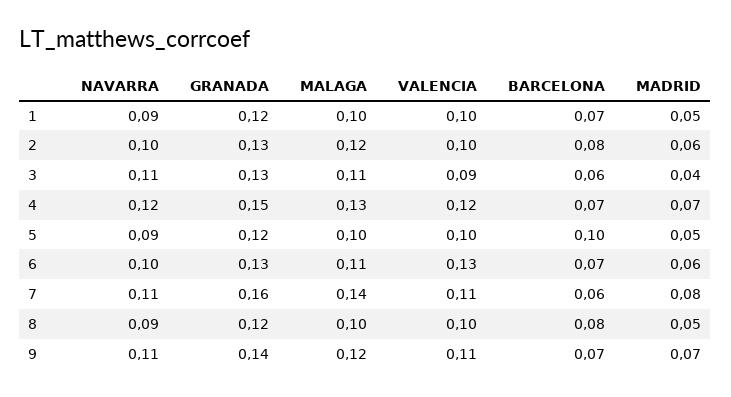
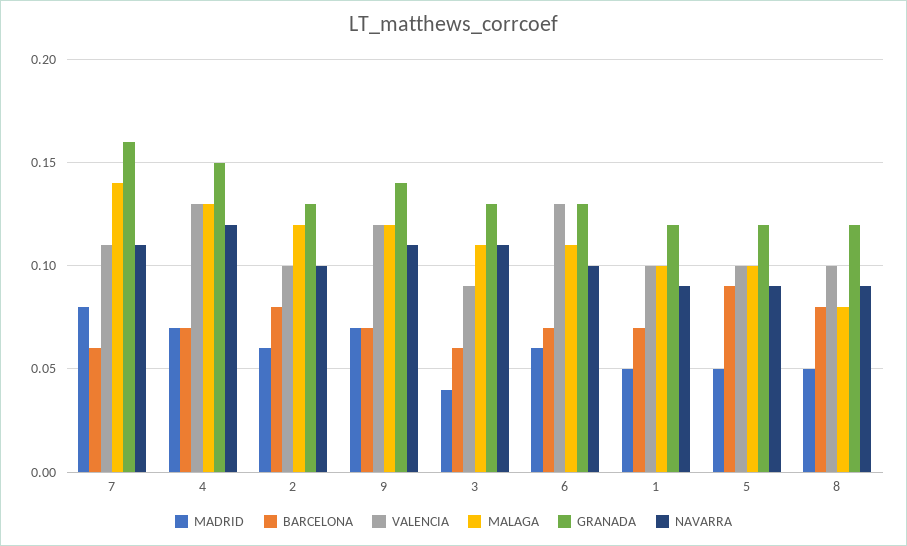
VALENCIA, 4: 0.12 -> 0.13
BARCELONA, 5: 0.1 -> 0.09
MALAGA, 8: 0.1 -> 0.08
VALENCIA, 9: 0.11 -> 0.12

